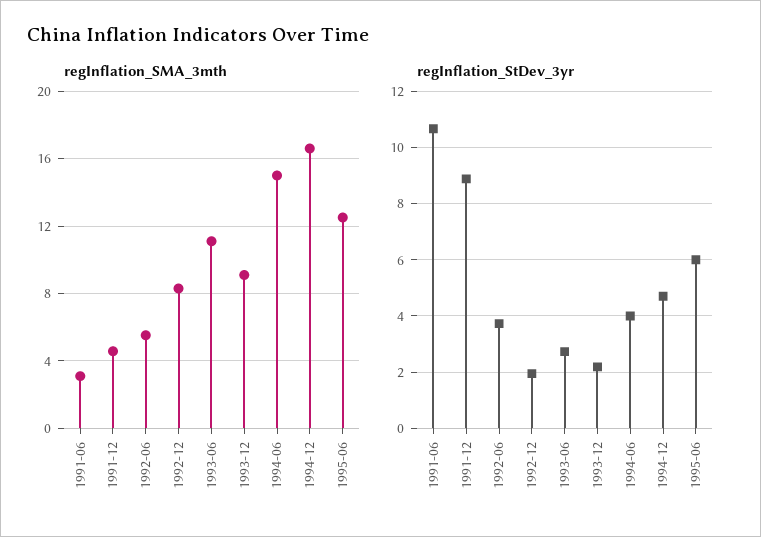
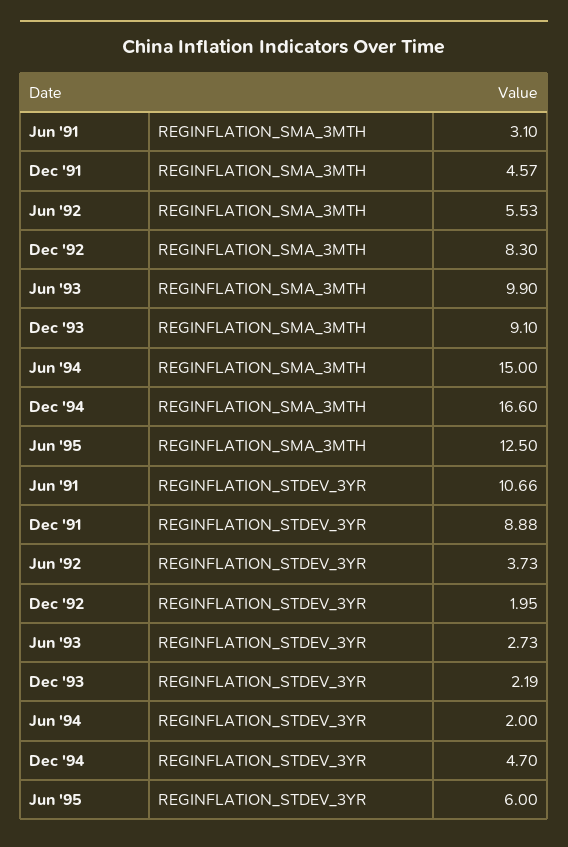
regInflation_SMA_3mth, 1993-06: 11 -> 9.9
regInflation_StDev_3yr, 1994-06: 4 -> 2

